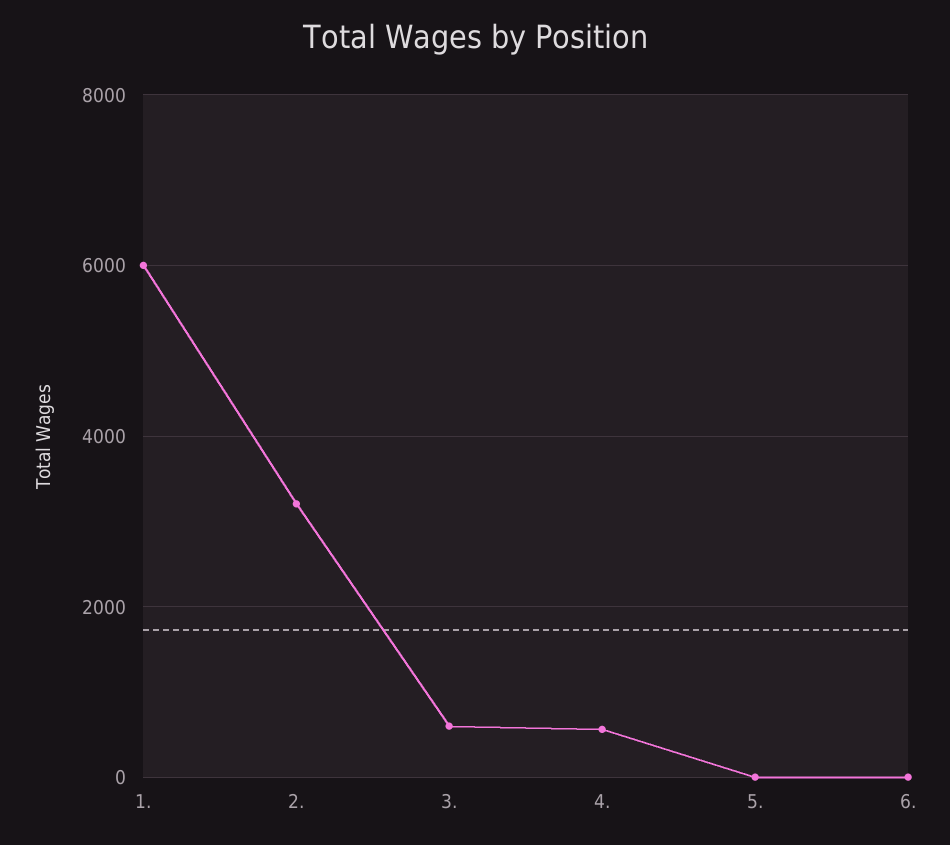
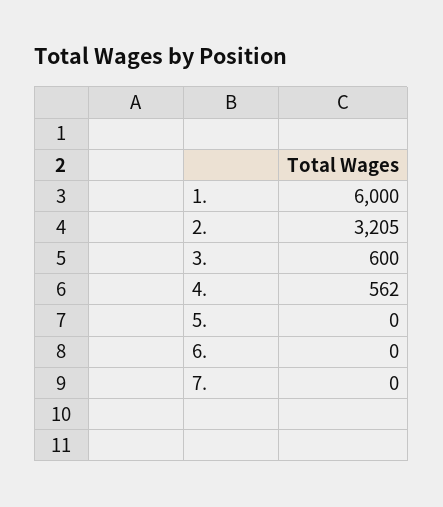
7.: none -> 0

